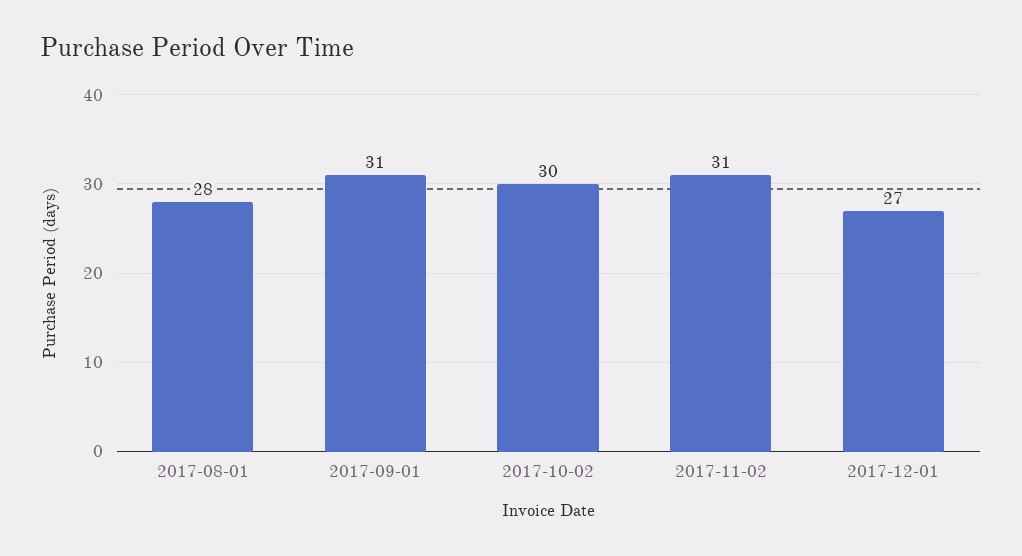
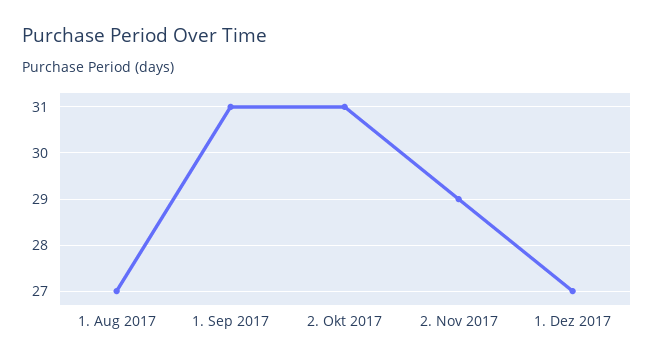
2017-08-01: 28 -> 27
2017-10-02: 30 -> 31
2017-11-02: 31 -> 29

